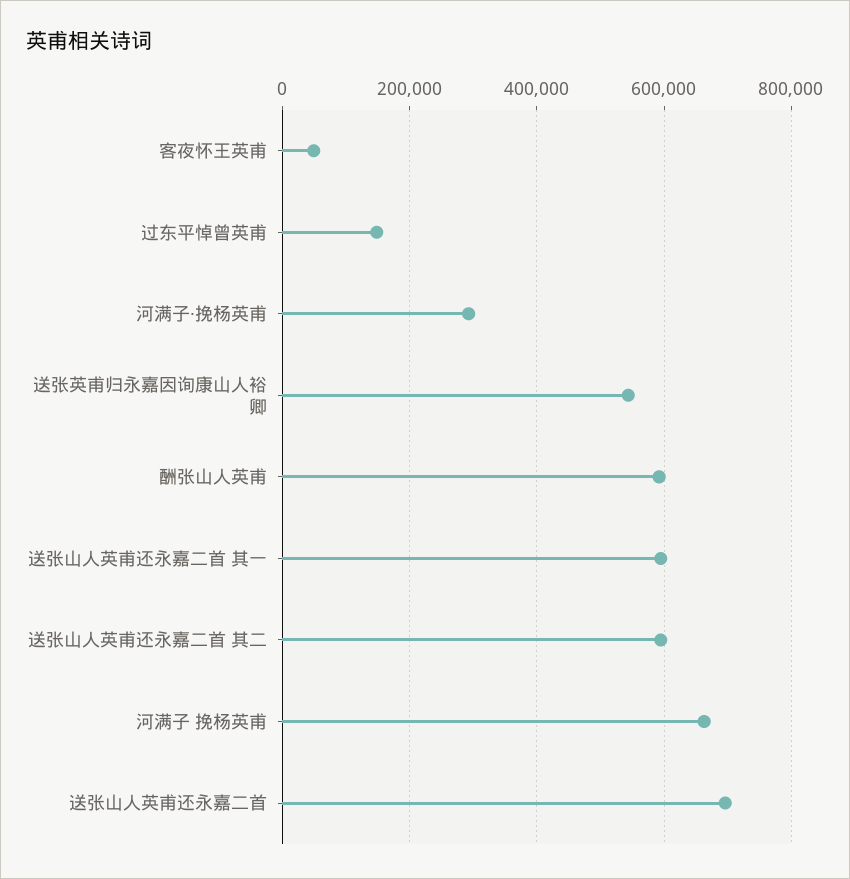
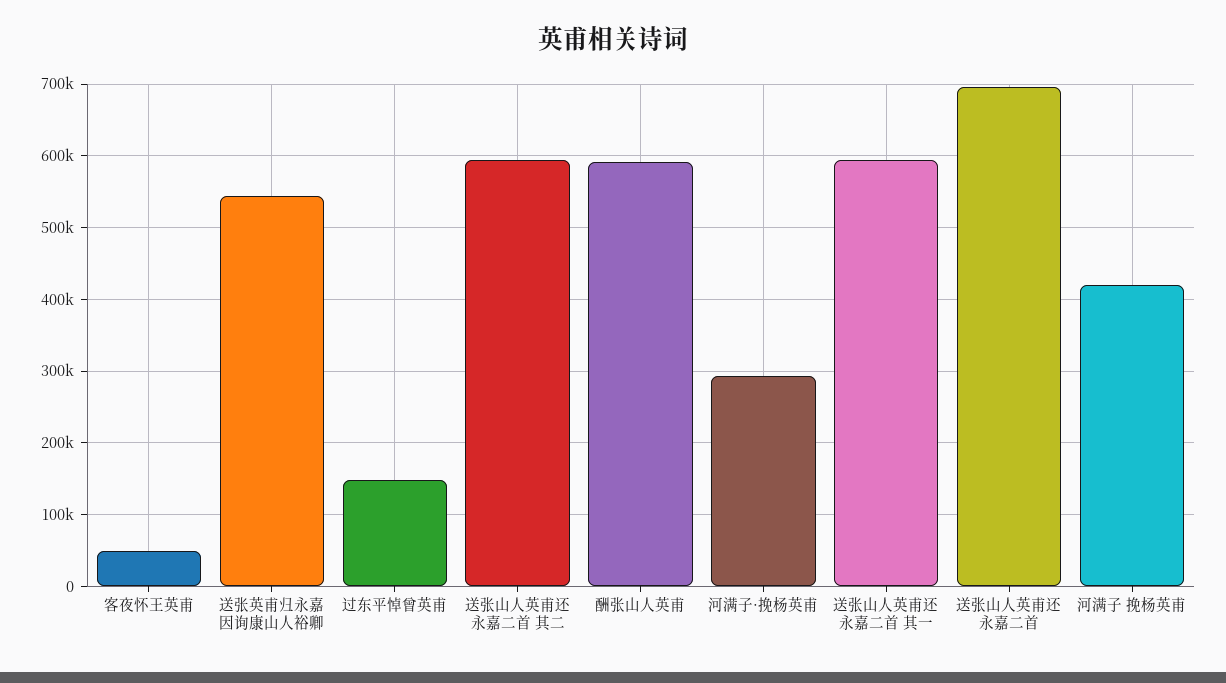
河满子 挽杨英甫: 660000 -> 420000

